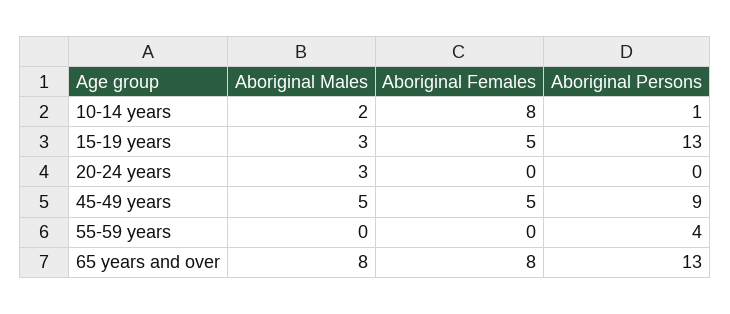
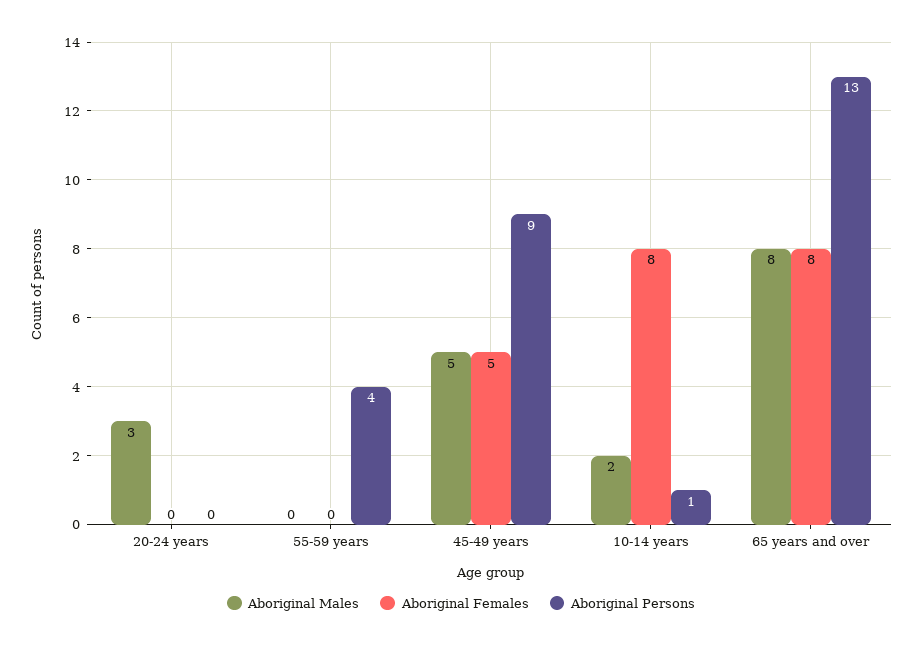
Aboriginal Males, 15-19 years: 3 -> none
Aboriginal Females, 15-19 years: 5 -> none
Aboriginal Persons, 15-19 years: 13 -> none

